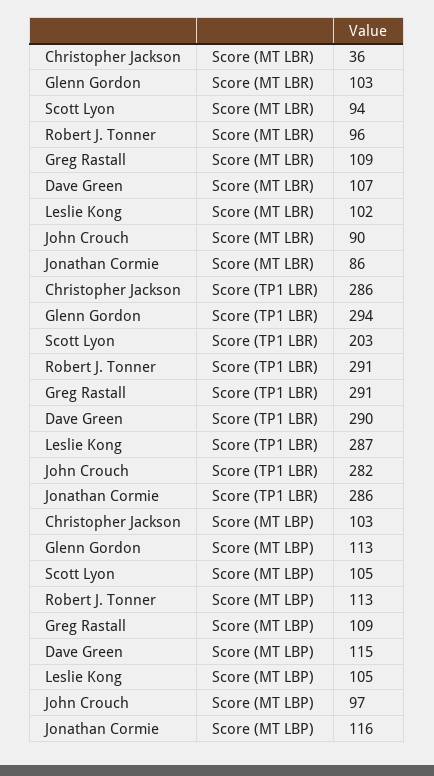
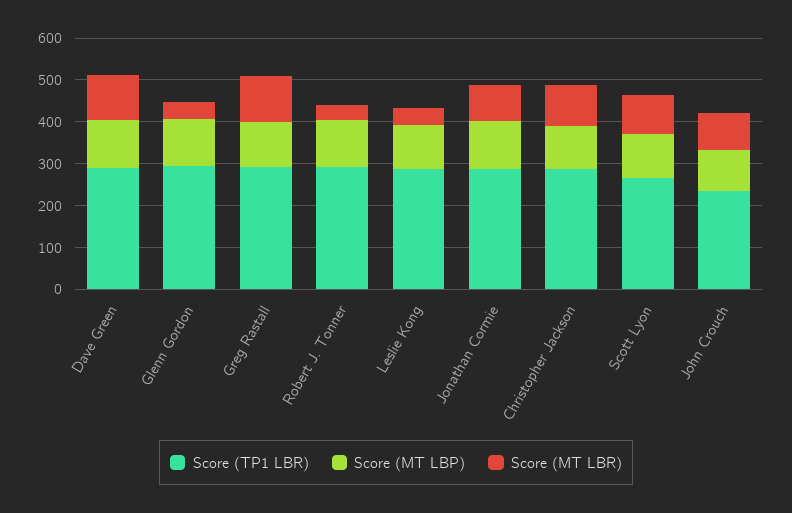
Score (MT LBR), Christopher Jackson: 36 -> 100
Score (MT LBR), Glenn Gordon: 103 -> 40
Score (MT LBR), Robert J. Tonner: 96 -> 40
Score (MT LBR), Leslie Kong: 102 -> 40
Score (TP1 LBR), Scott Lyon: 203 -> 260
Score (TP1 LBR), John Crouch: 282 -> 240

